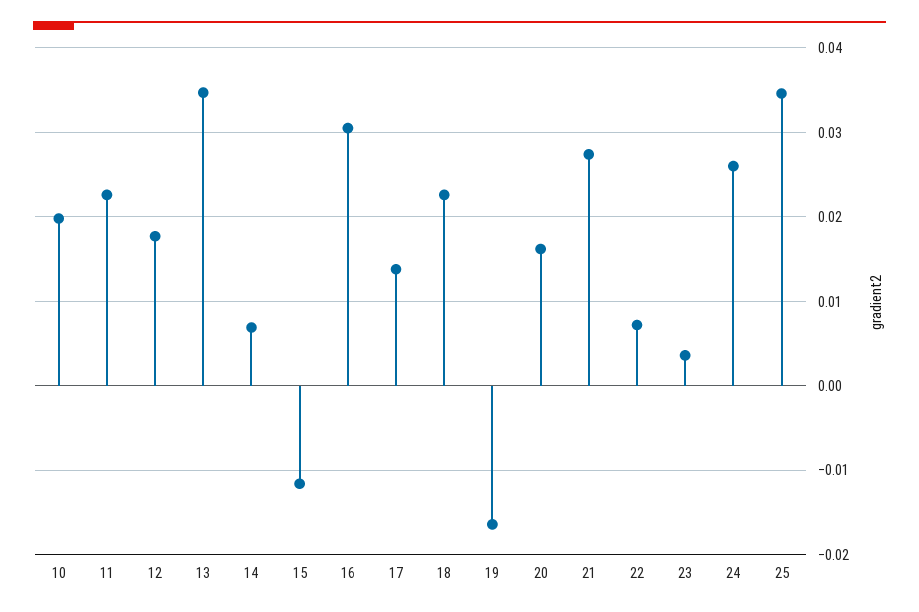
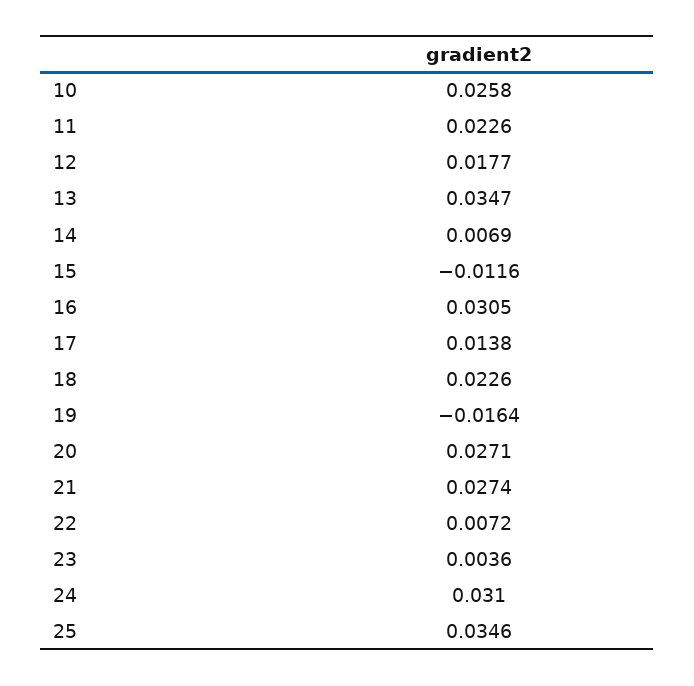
10: 0.02 -> 0.0258
20: 0.016 -> 0.0271
24: 0.026 -> 0.031

